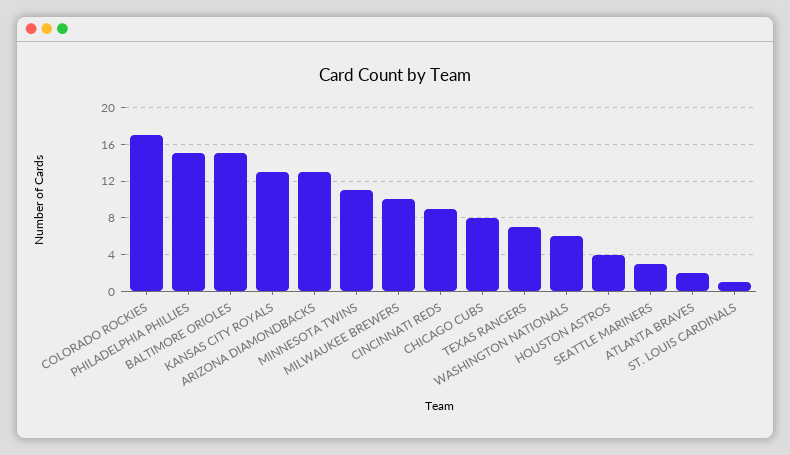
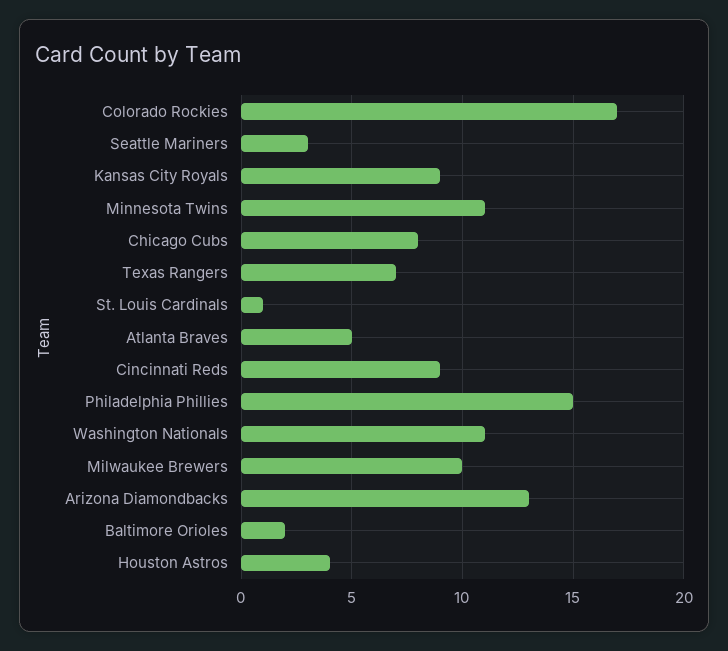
BALTIMORE ORIOLES: 15 -> 2
KANSAS CITY ROYALS: 13 -> 9
WASHINGTON NATIONALS: 6 -> 11
ATLANTA BRAVES: 2 -> 5

